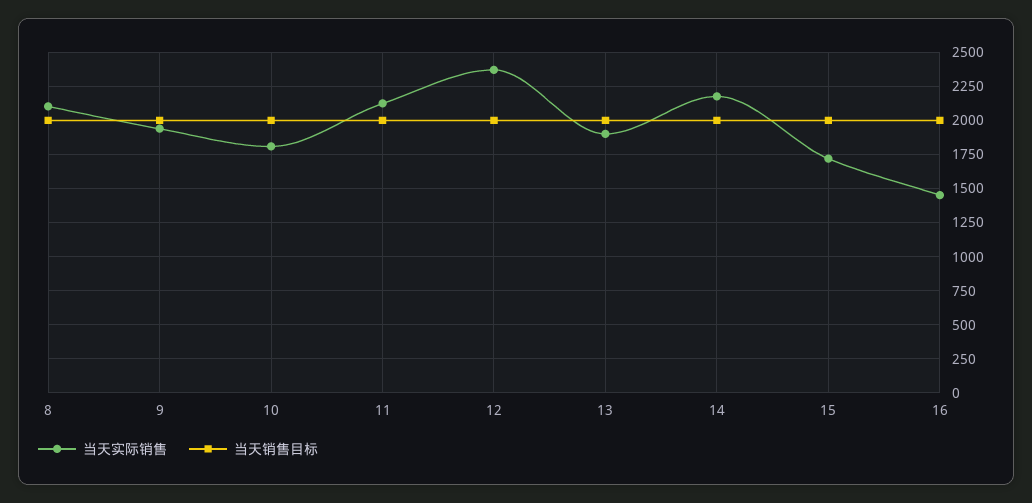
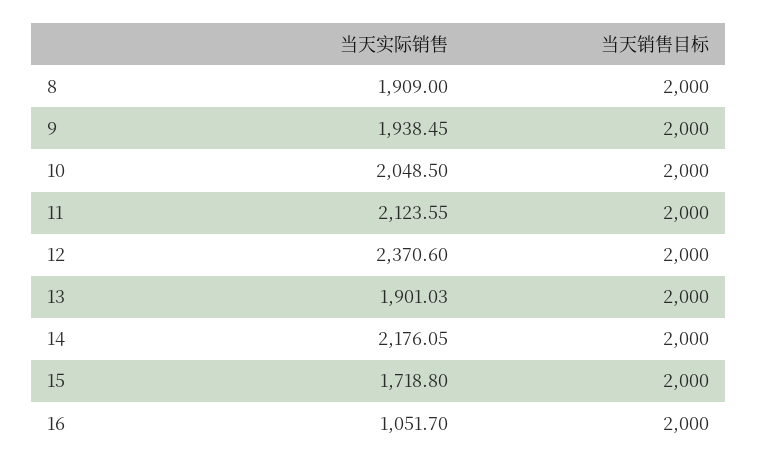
当天实际销售, 8: 2100 -> 1909
当天实际销售, 10: 1800 -> 2048.5
当天实际销售, 16: 1450 -> 1051.7

